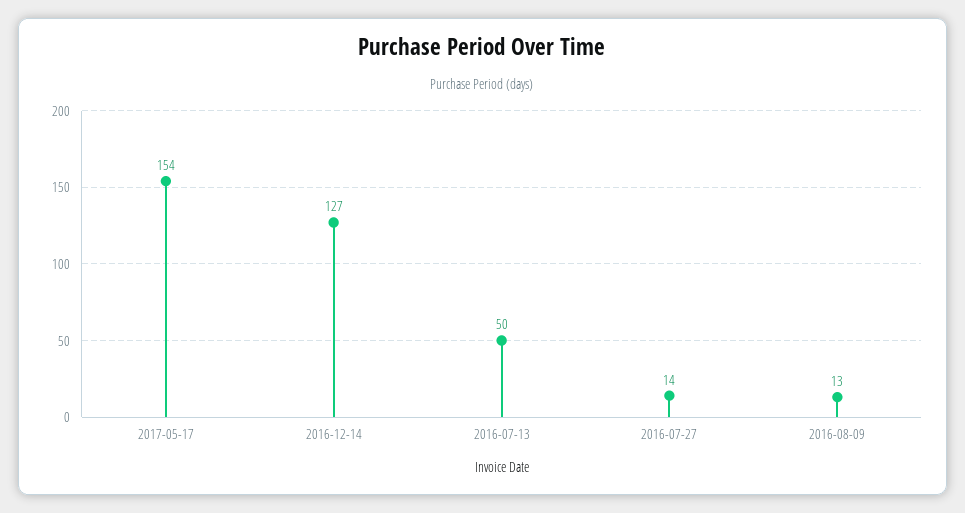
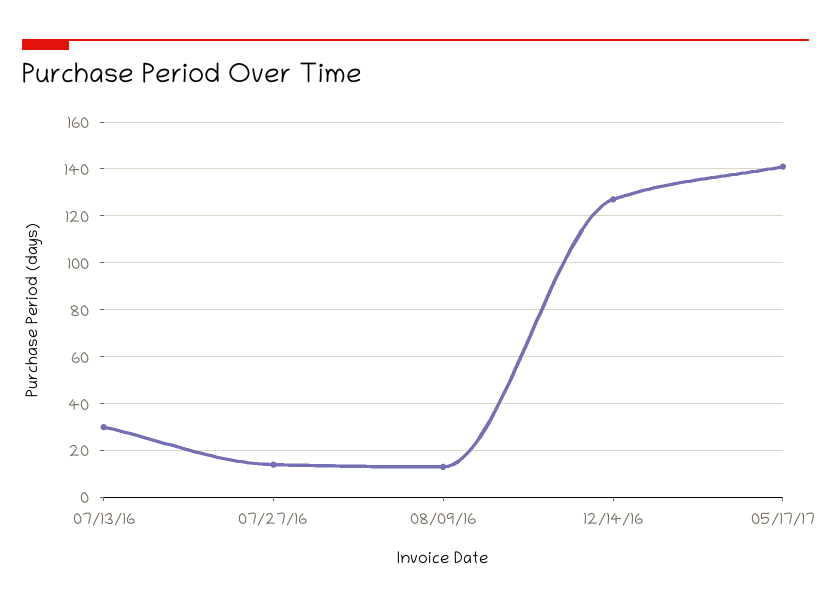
2017-05-17: 154 -> 140
2016-07-13: 50 -> 30

